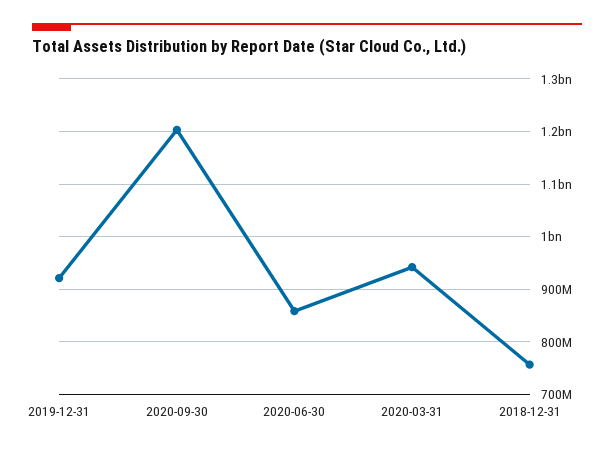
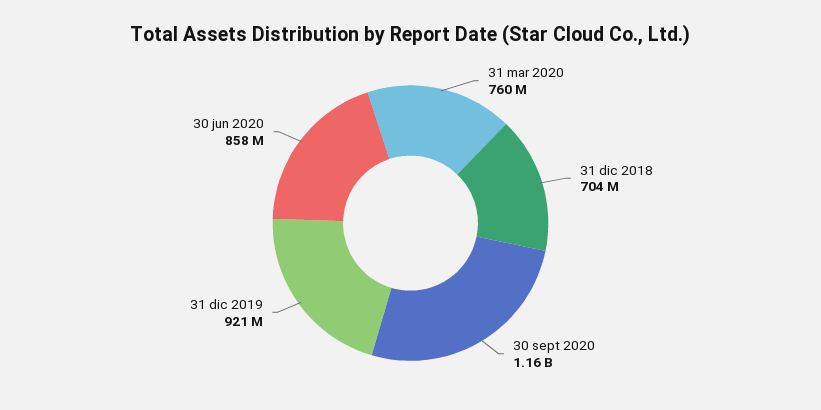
2020-09-30: 1200000000 -> 1160000000
2020-03-31: 940000000 -> 760000000
2018-12-31: 760000000 -> 704000000

